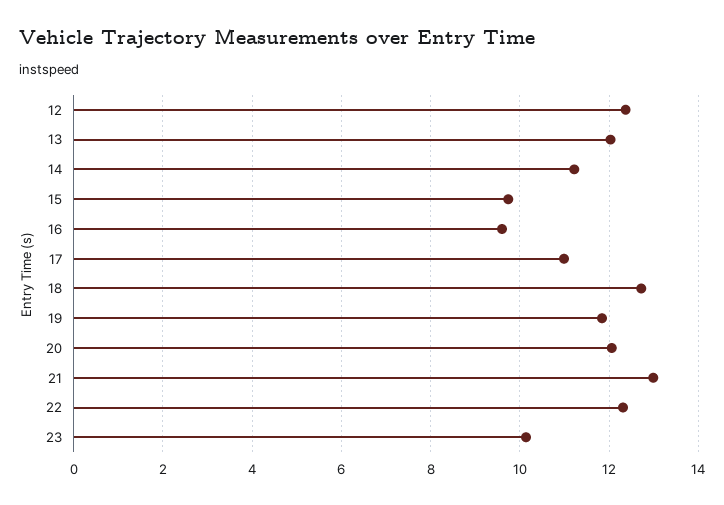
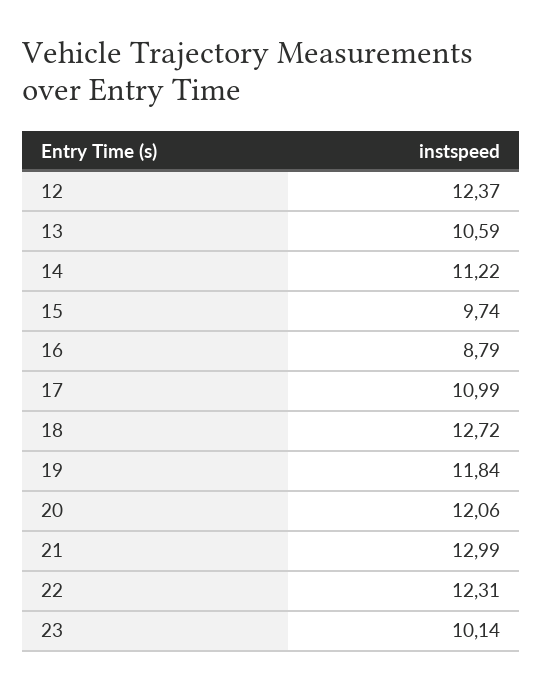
13: 12 -> 10.59
16: 9.6 -> 8.79

